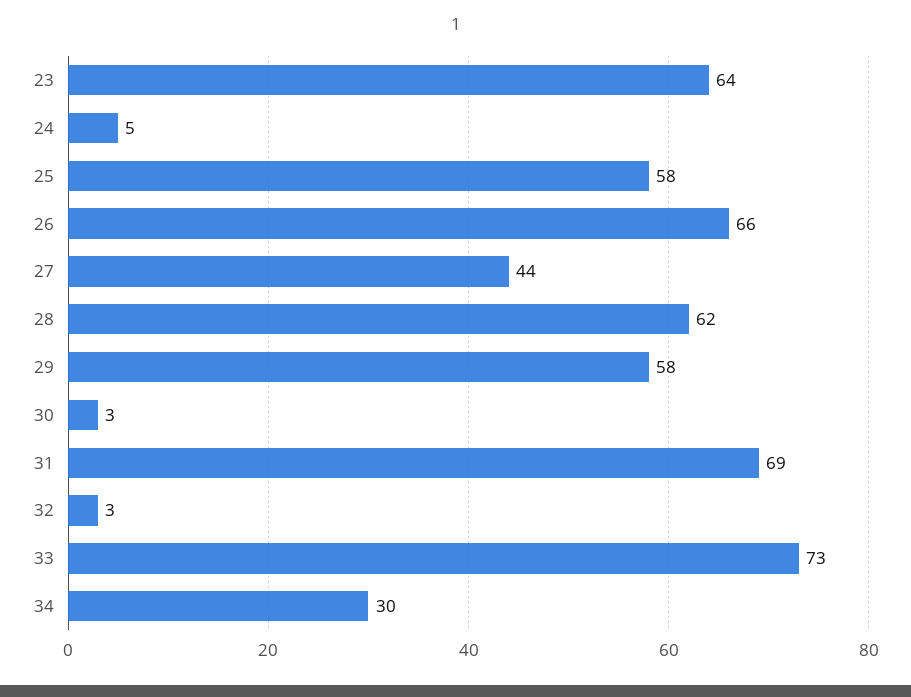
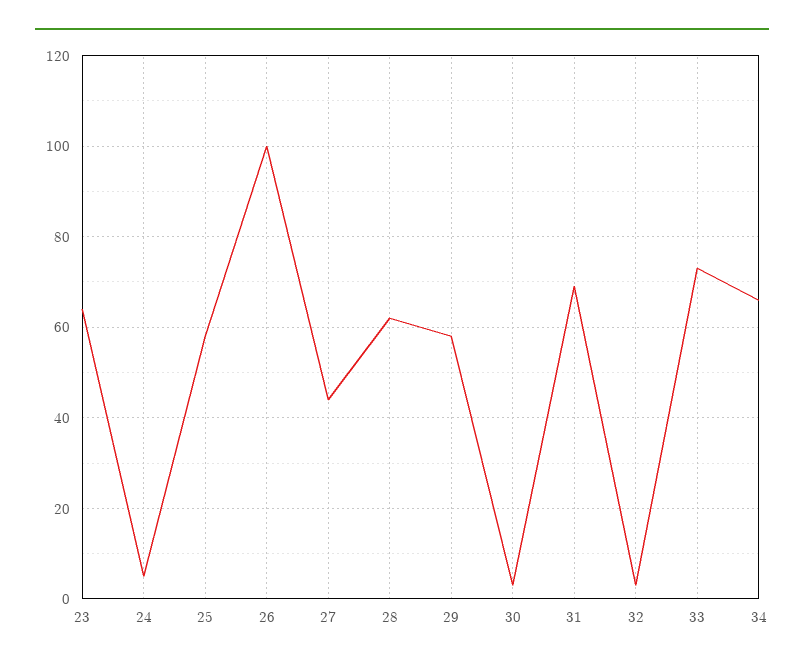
26: 66 -> 100
34: 30 -> 65

